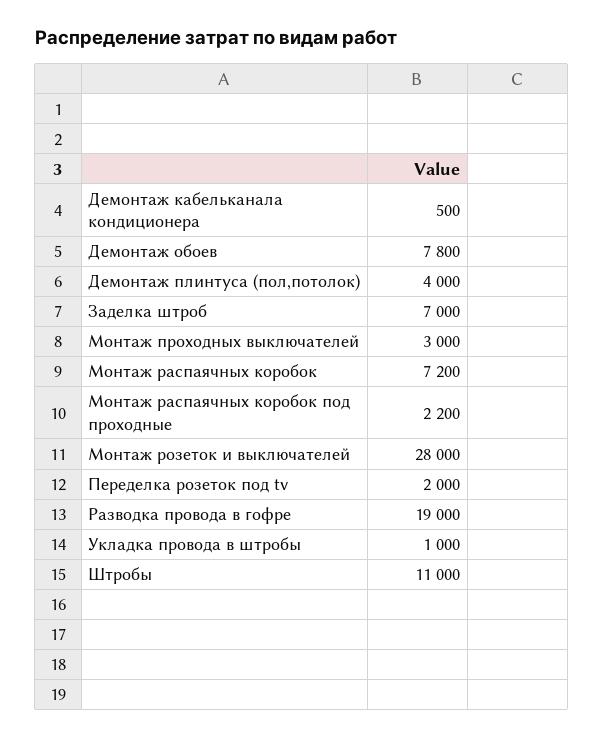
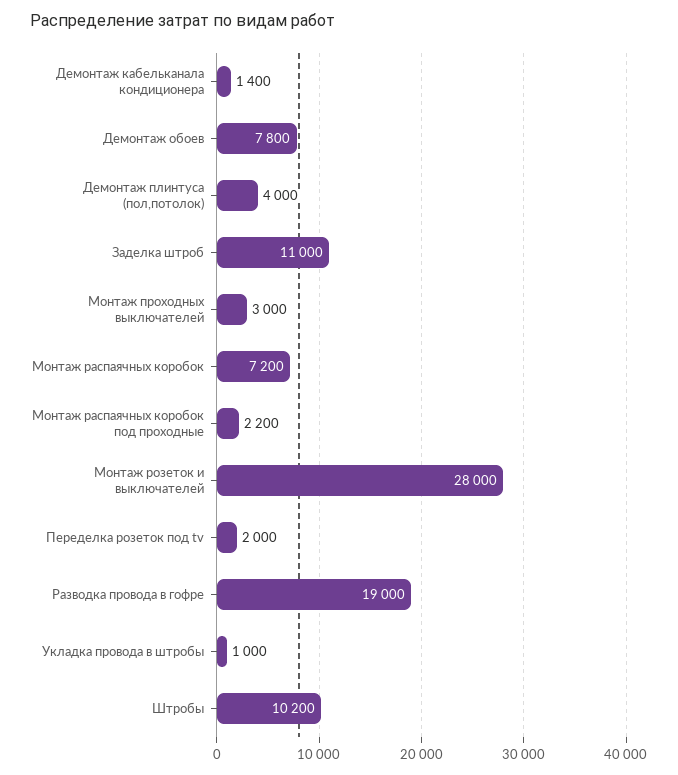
Демонтаж кабельканала кондиционера: 500 -> 1400
Заделка штроб: 7000 -> 11000
Штробы: 11000 -> 10200

